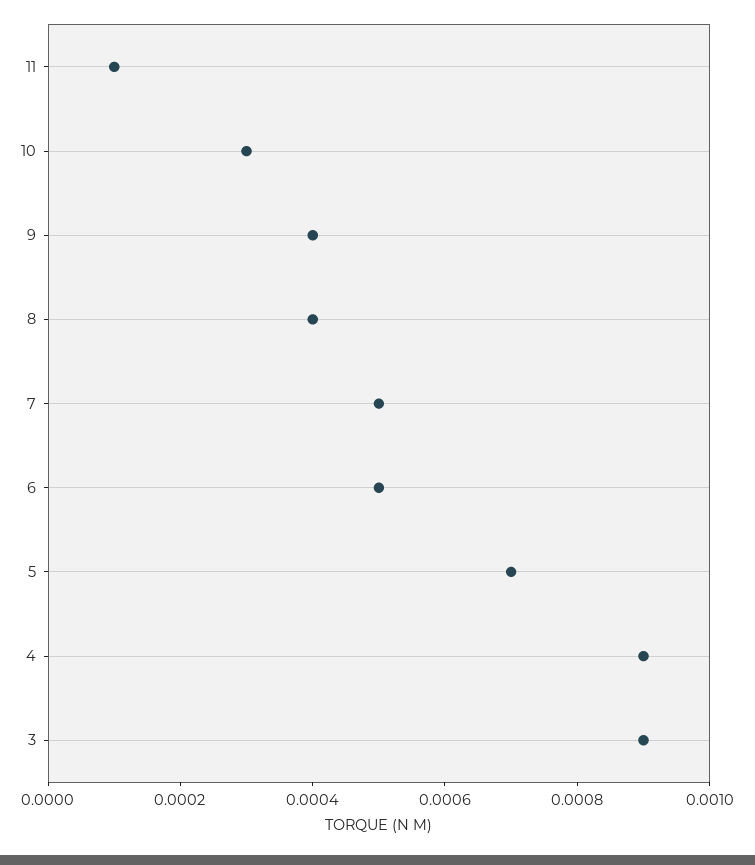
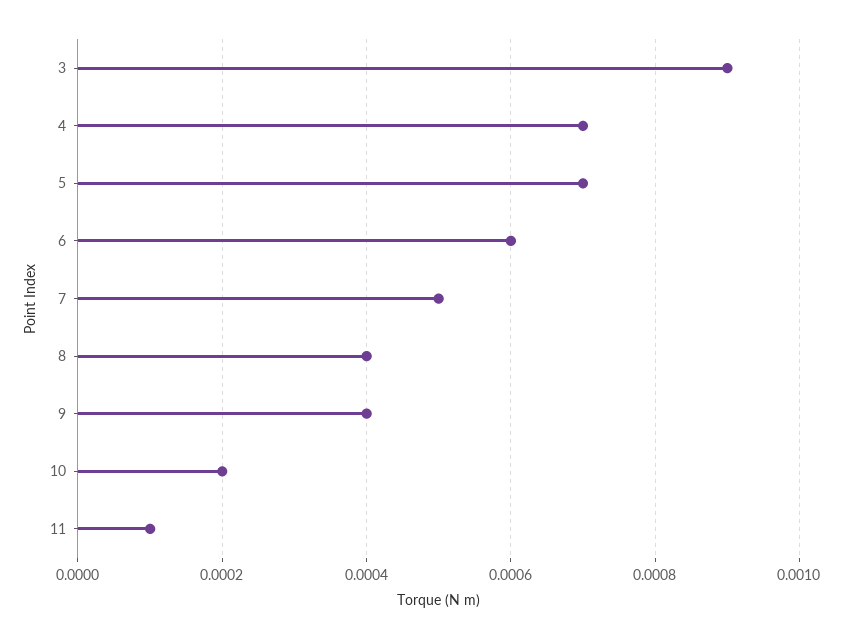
10: 0.0003 -> 0.0002
6: 0.0005 -> 0.0006
4: 0.0009 -> 0.0007

